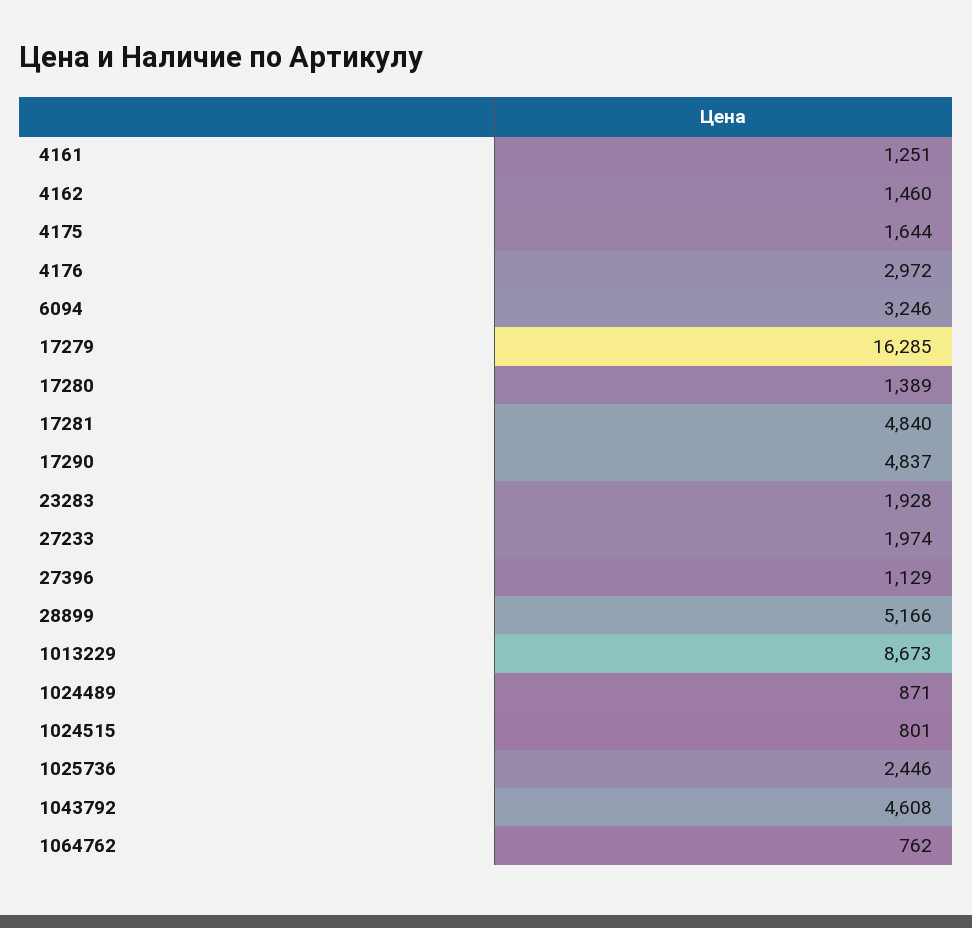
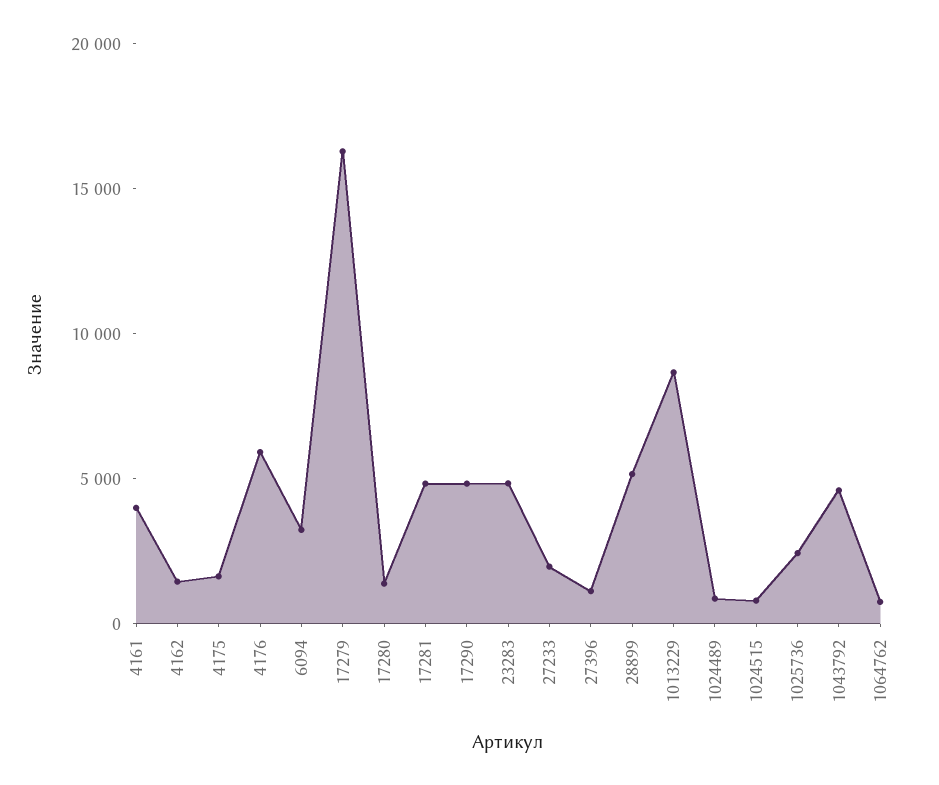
4161: 1251 -> 4000
4176: 2972 -> 6000
23283: 1928 -> 5000

